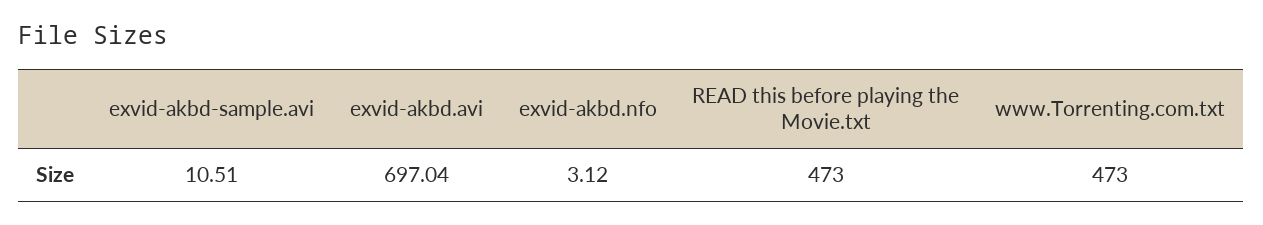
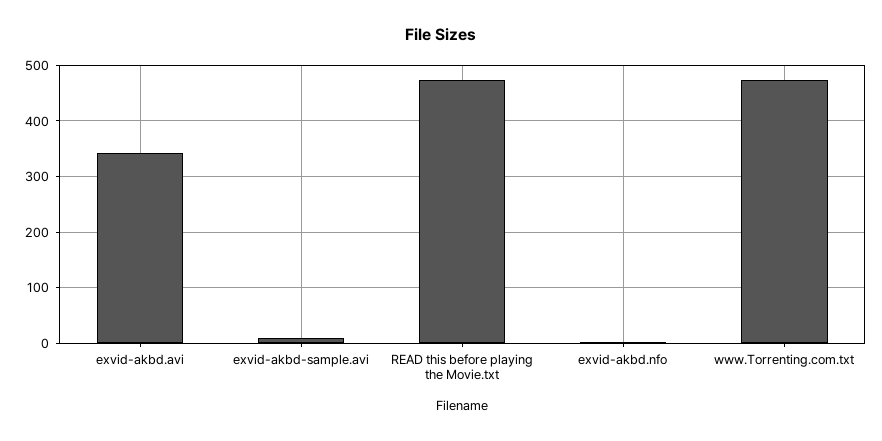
exvid-akbd.avi: 697.04 -> 340

